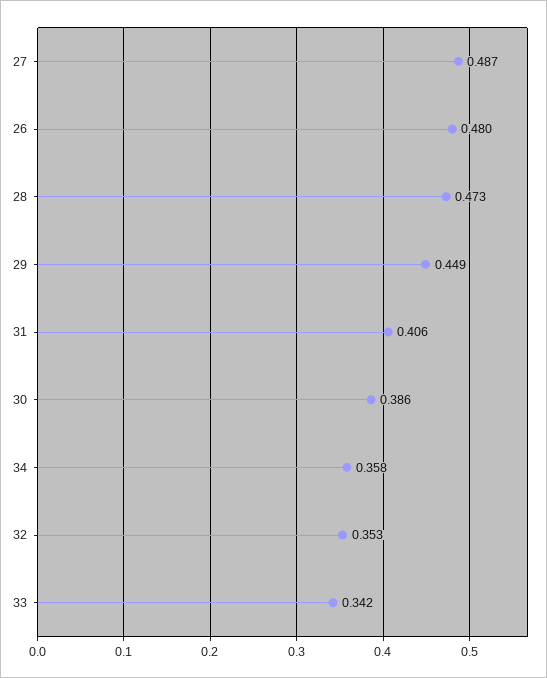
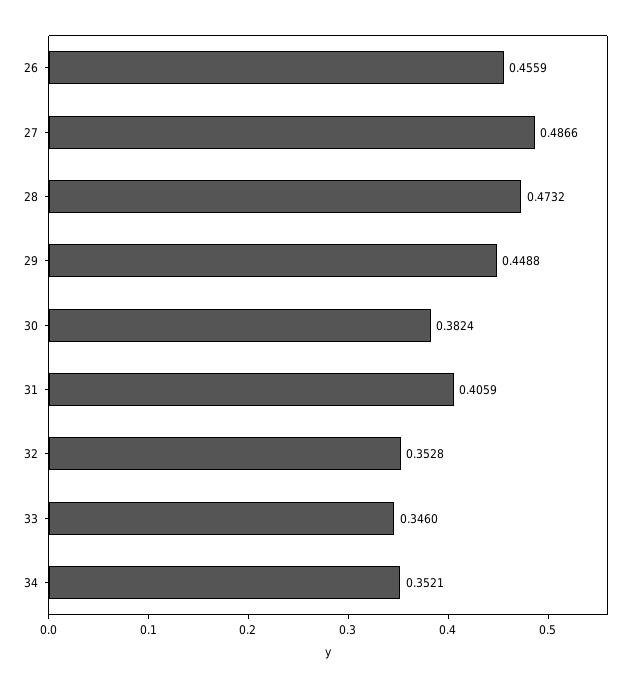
26: 0.48 -> 0.4559
30: 0.386 -> 0.3824
34: 0.358 -> 0.3521
33: 0.342 -> 0.346

